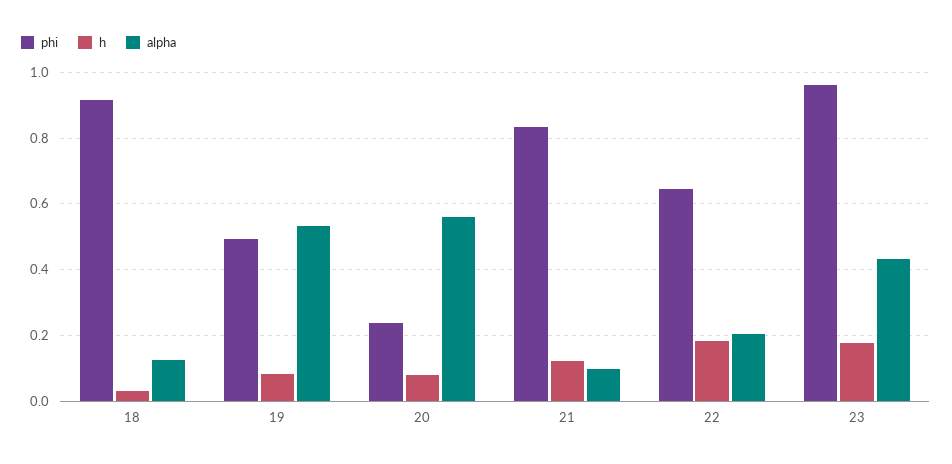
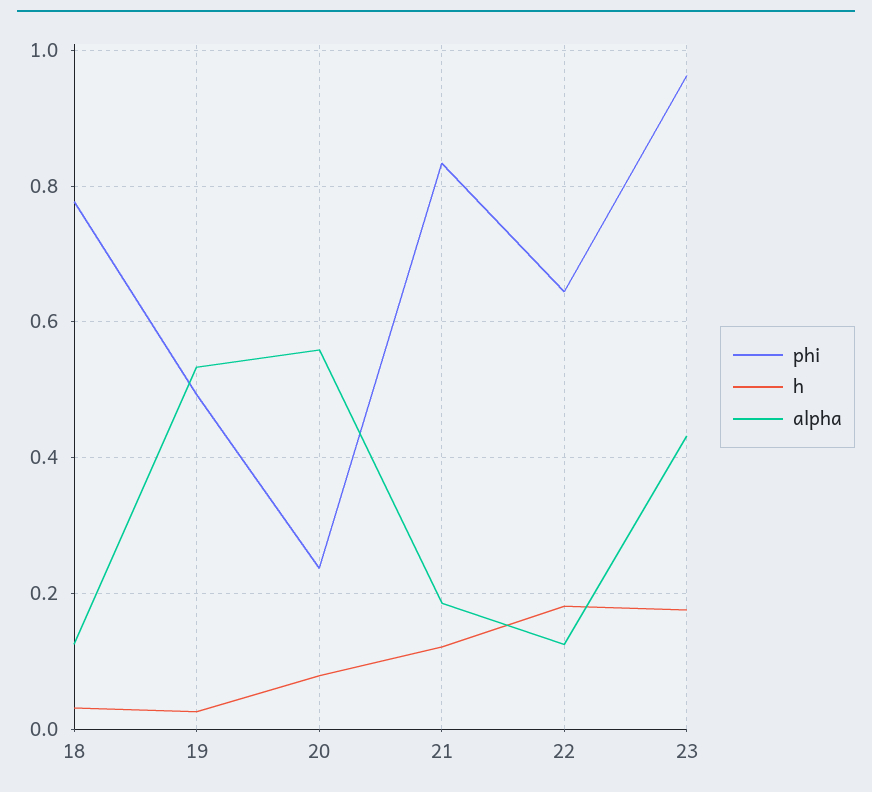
phi, 18: 0.92 -> 0.78
h, 19: 0.08 -> 0.02
alpha, 21: 0.1 -> 0.18
alpha, 22: 0.2 -> 0.12

